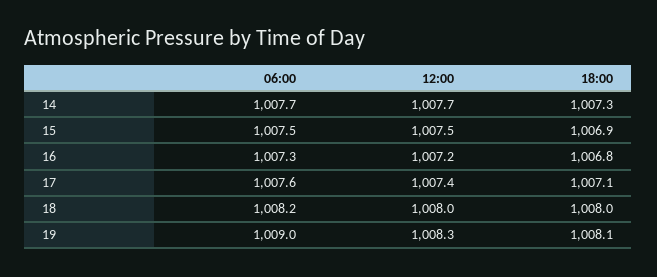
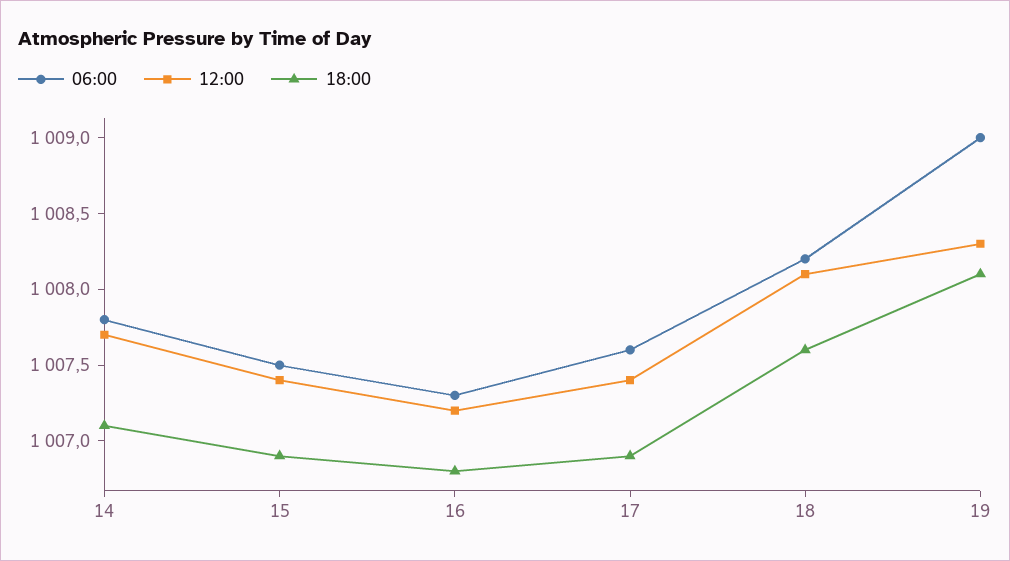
06:00, 14: 1007.7 -> 1007.8
18:00, 14: 1007.3 -> 1007.1
12:00, 15: 1007.5 -> 1007.4
18:00, 17: 1007.1 -> 1006.9
12:00, 18: 1008 -> 1008.1
18:00, 18: 1008 -> 1007.6

